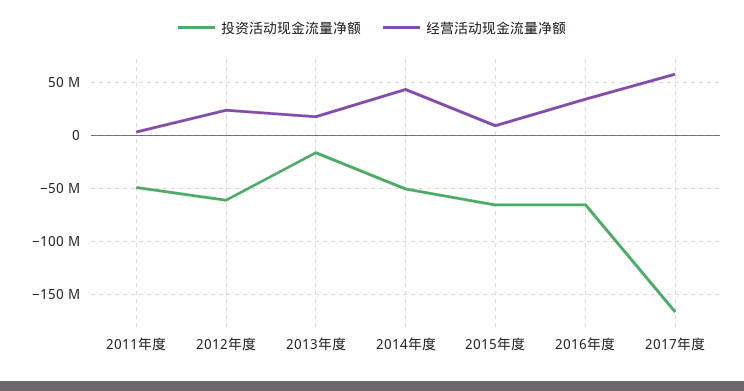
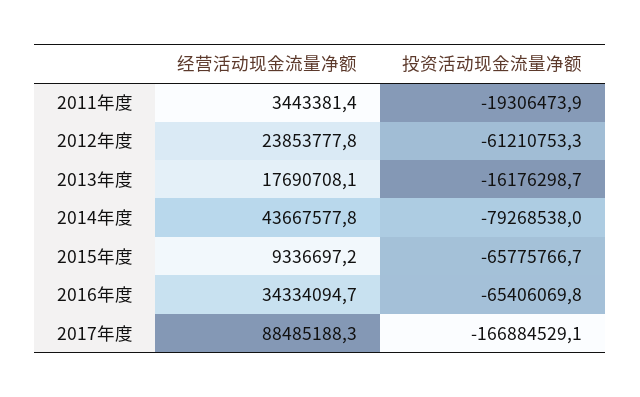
投资活动现金流量净额, 2011年度: -50000000 -> -19306473.9
投资活动现金流量净额, 2014年度: -50000000 -> -79268538
经营活动现金流量净额, 2017年度: 60000000 -> 88485188.3

